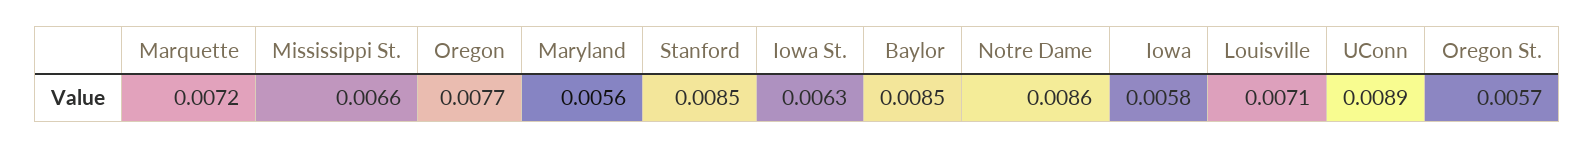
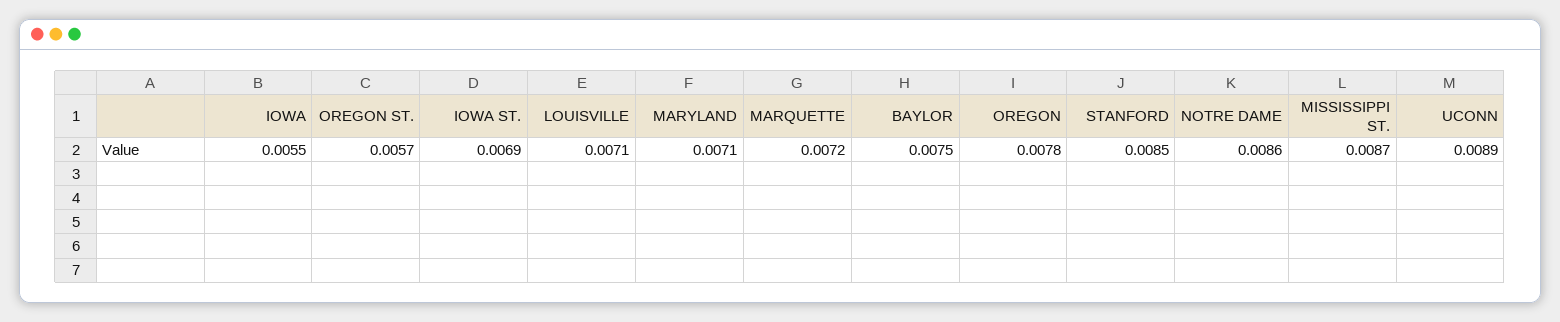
Mississippi St.: 0.0066 -> 0.0087
Oregon: 0.0077 -> 0.0078
Maryland: 0.0056 -> 0.0071
Iowa St.: 0.0063 -> 0.0069
Baylor: 0.0085 -> 0.0075
Iowa: 0.0058 -> 0.0055

